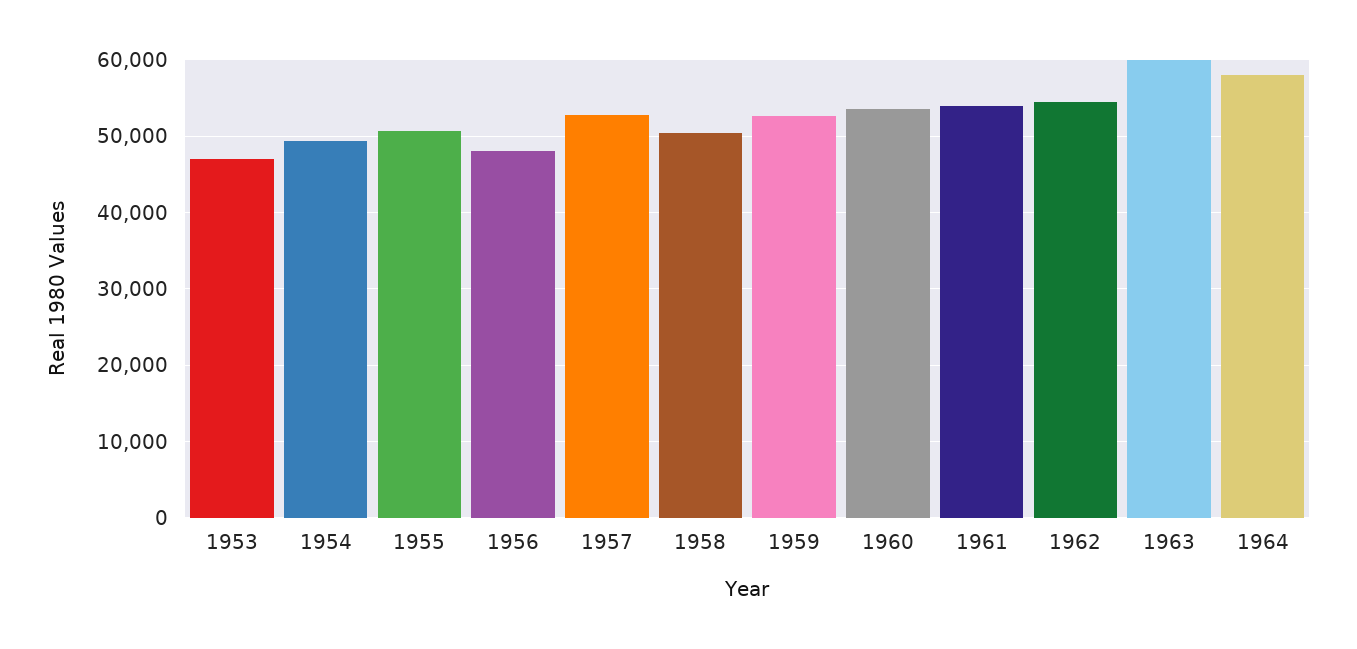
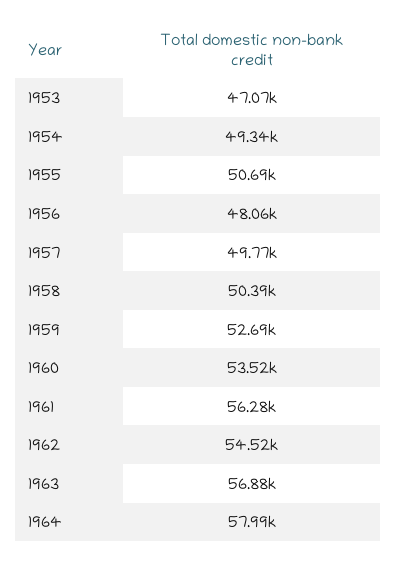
1957: 53000 -> 49770
1961: 54000 -> 56280
1963: 60000 -> 56880

